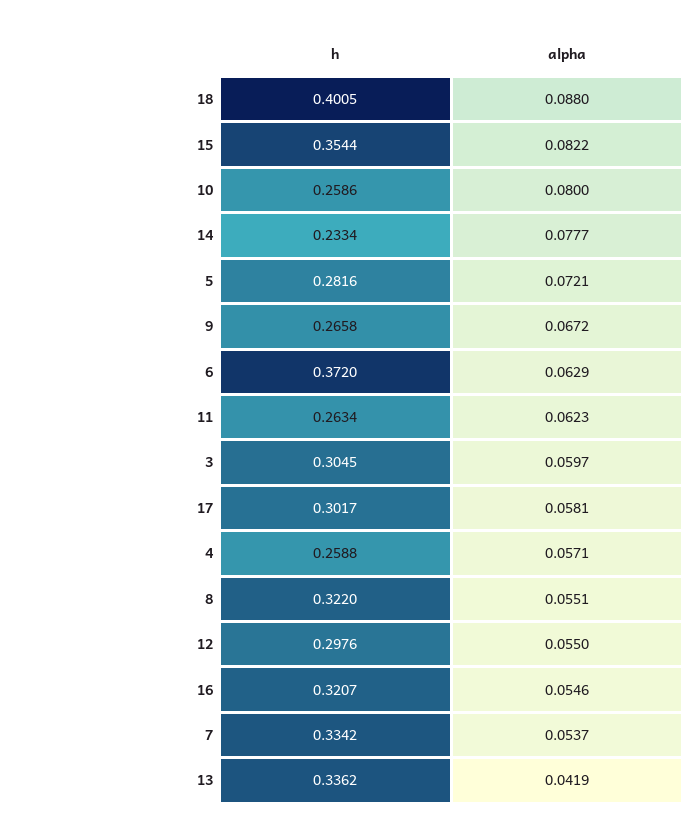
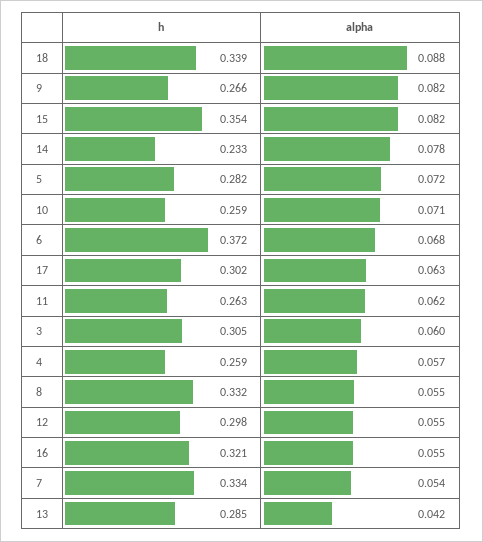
h, 18: 0.4005 -> 0.339
alpha, 10: 0.08 -> 0.071
alpha, 9: 0.0672 -> 0.082
alpha, 6: 0.0629 -> 0.068
alpha, 17: 0.0581 -> 0.063
h, 8: 0.322 -> 0.332
h, 13: 0.3362 -> 0.285

